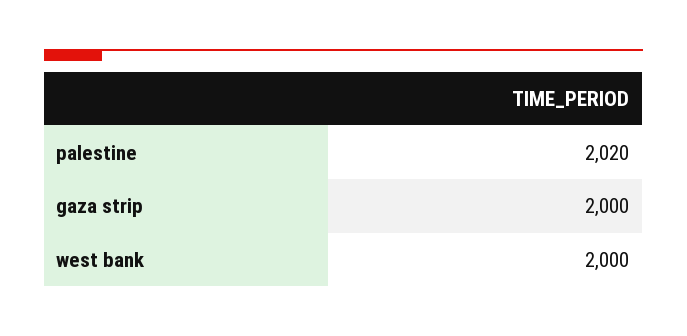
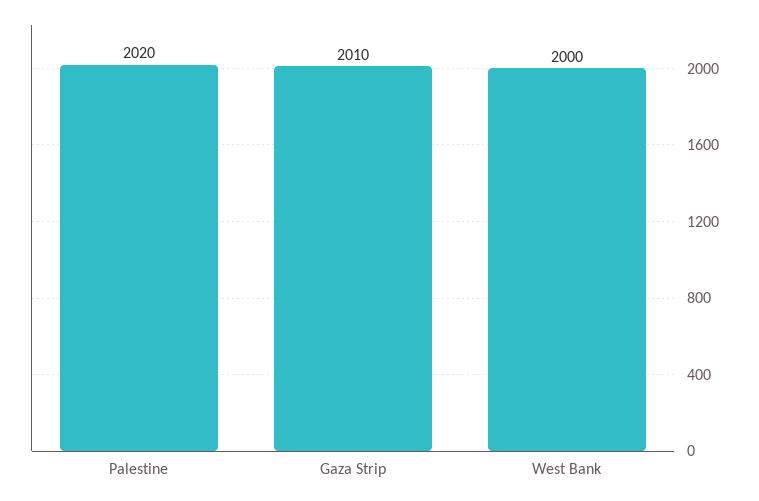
gaza strip: 2000 -> 2010

